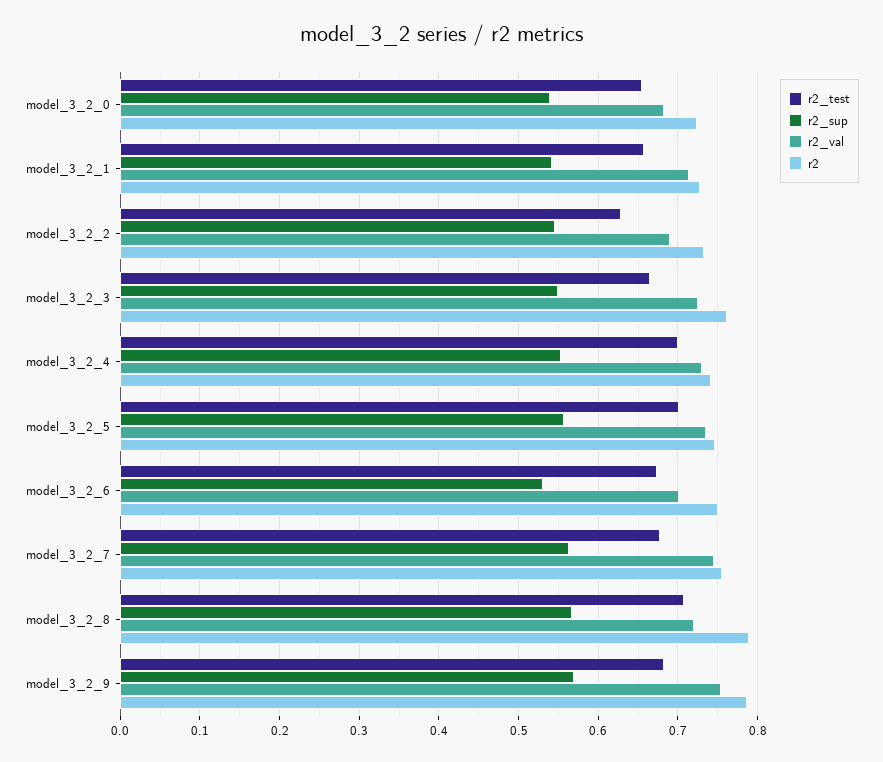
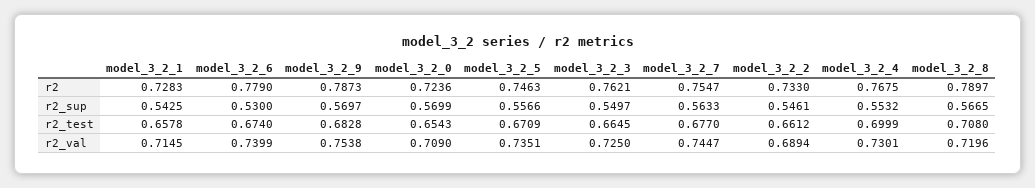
r2_sup, model_3_2_0: 0.54 -> 0.5699
r2_val, model_3_2_0: 0.68 -> 0.709
r2_test, model_3_2_2: 0.63 -> 0.6612
r2, model_3_2_4: 0.74 -> 0.7675
r2_test, model_3_2_5: 0.7 -> 0.6709
r2_val, model_3_2_6: 0.7 -> 0.7399
r2, model_3_2_6: 0.75 -> 0.779

